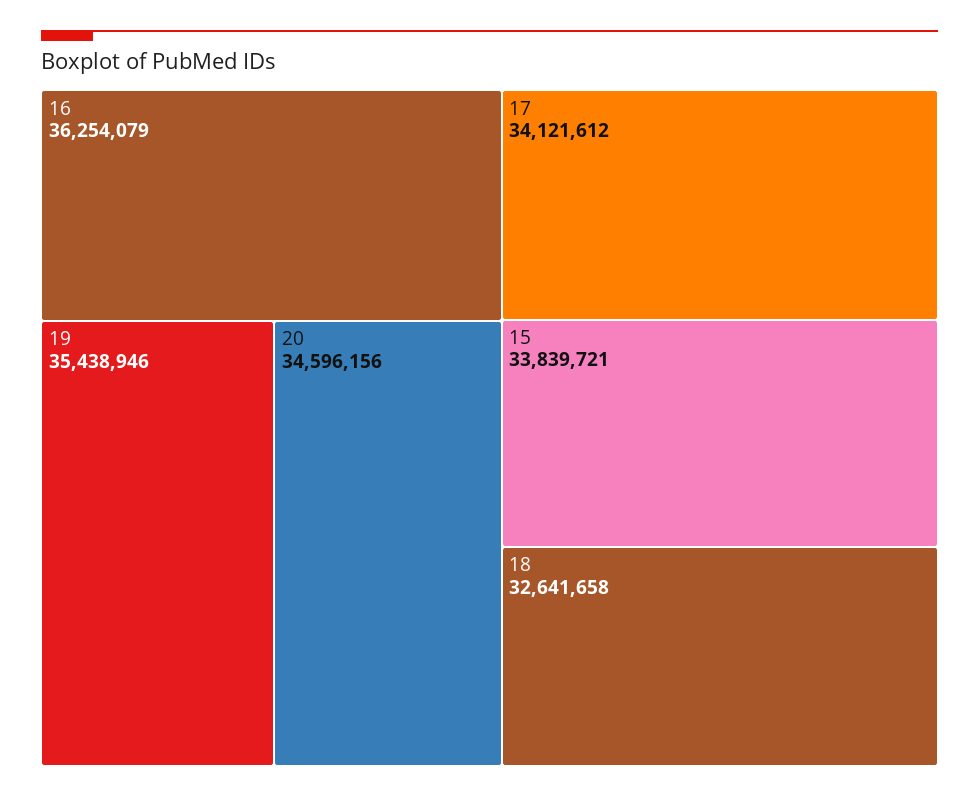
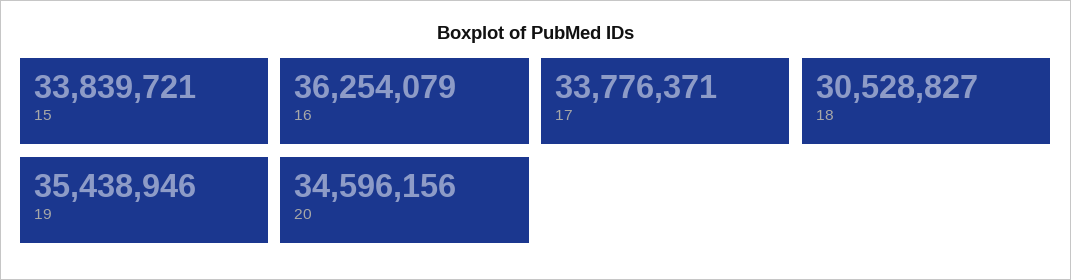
17: 34121612 -> 33776371
18: 32641658 -> 30528827

